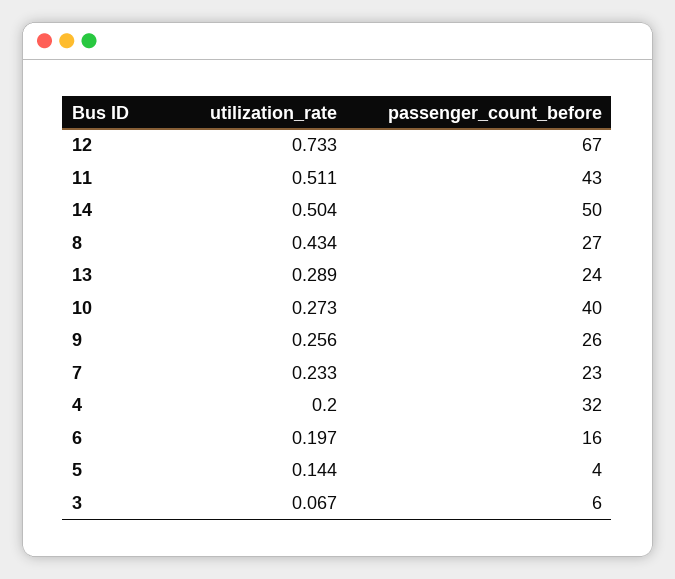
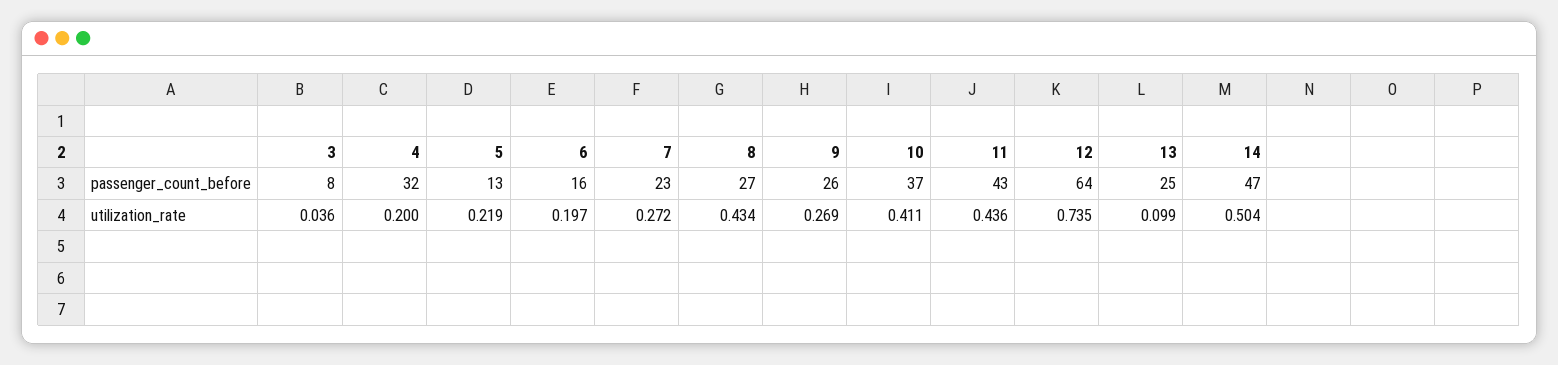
utilization_rate, 12: 0.733 -> 0.735
passenger_count_before, 12: 67 -> 64
utilization_rate, 11: 0.511 -> 0.436
passenger_count_before, 14: 50 -> 47
utilization_rate, 13: 0.289 -> 0.099
passenger_count_before, 13: 24 -> 25
utilization_rate, 10: 0.273 -> 0.411
passenger_count_before, 10: 40 -> 37
utilization_rate, 9: 0.256 -> 0.269
utilization_rate, 7: 0.233 -> 0.272
utilization_rate, 5: 0.144 -> 0.219
passenger_count_before, 5: 4 -> 13
utilization_rate, 3: 0.067 -> 0.036
passenger_count_before, 3: 6 -> 8

